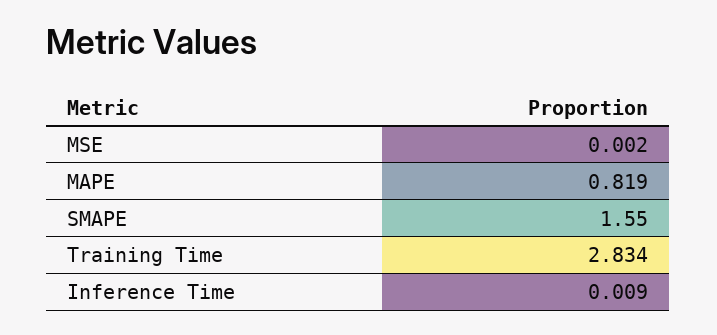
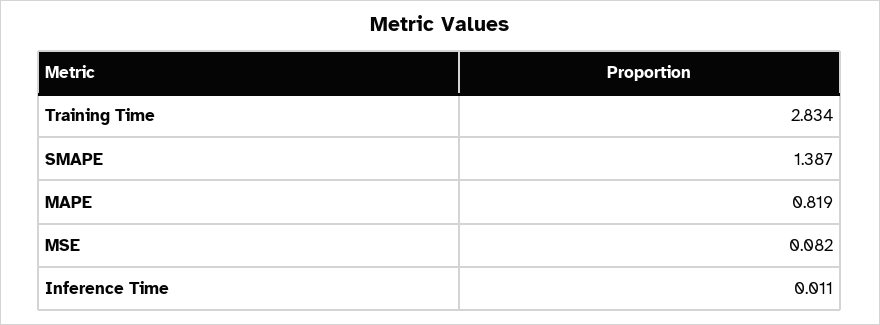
MSE: 0.002 -> 0.082
SMAPE: 1.55 -> 1.387
Inference Time: 0.009 -> 0.011

